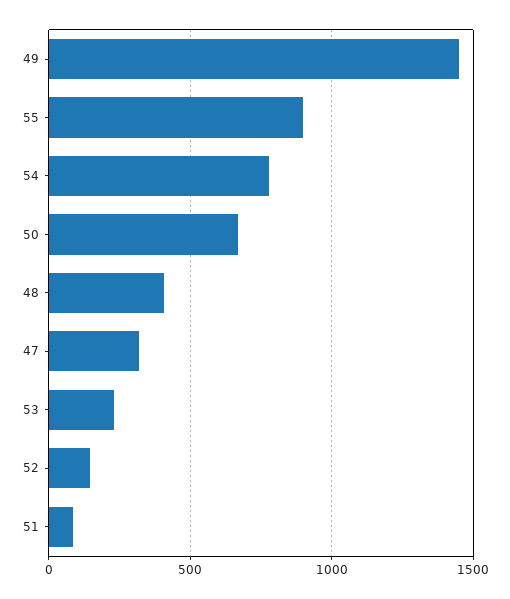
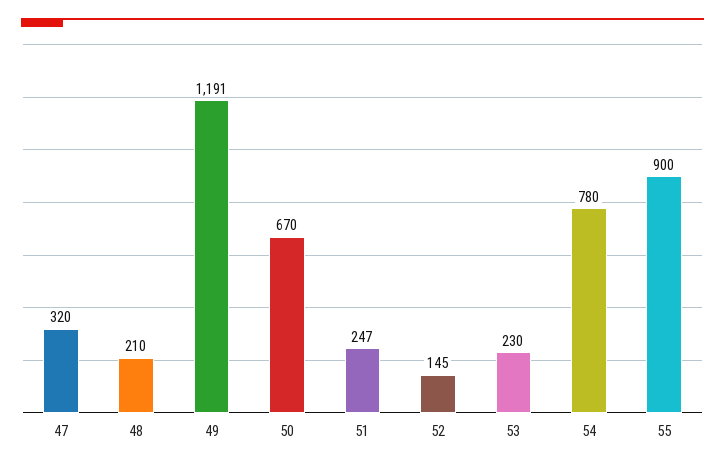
49: 1450 -> 1191
48: 400 -> 210
51: 100 -> 247

